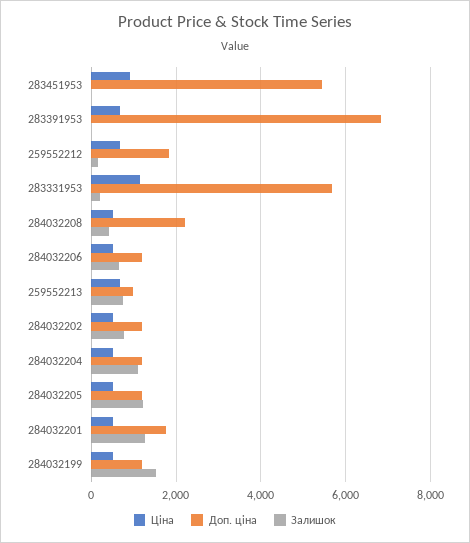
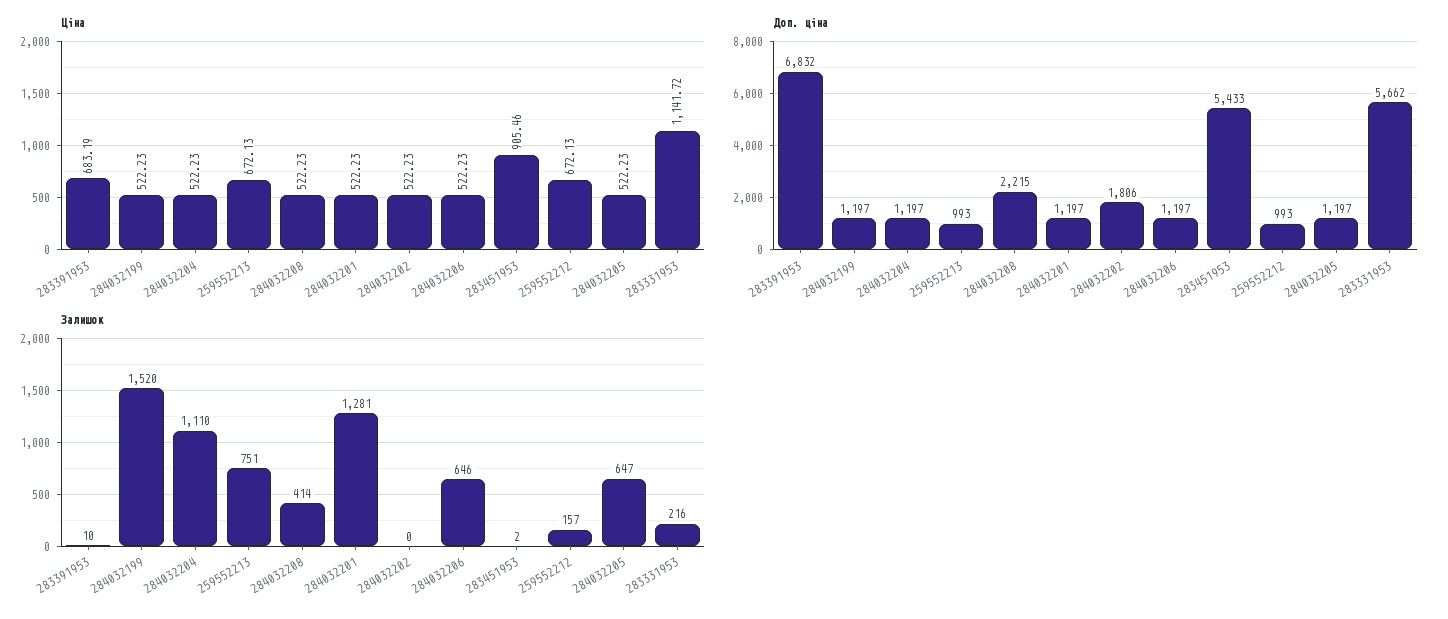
Доп. ціна, 259552212: 1800 -> 993
Доп. ціна, 284032202: 1200 -> 1806
Залишок, 284032202: 800 -> 0
Залишок, 284032205: 1200 -> 647
Доп. ціна, 284032201: 1800 -> 1197

